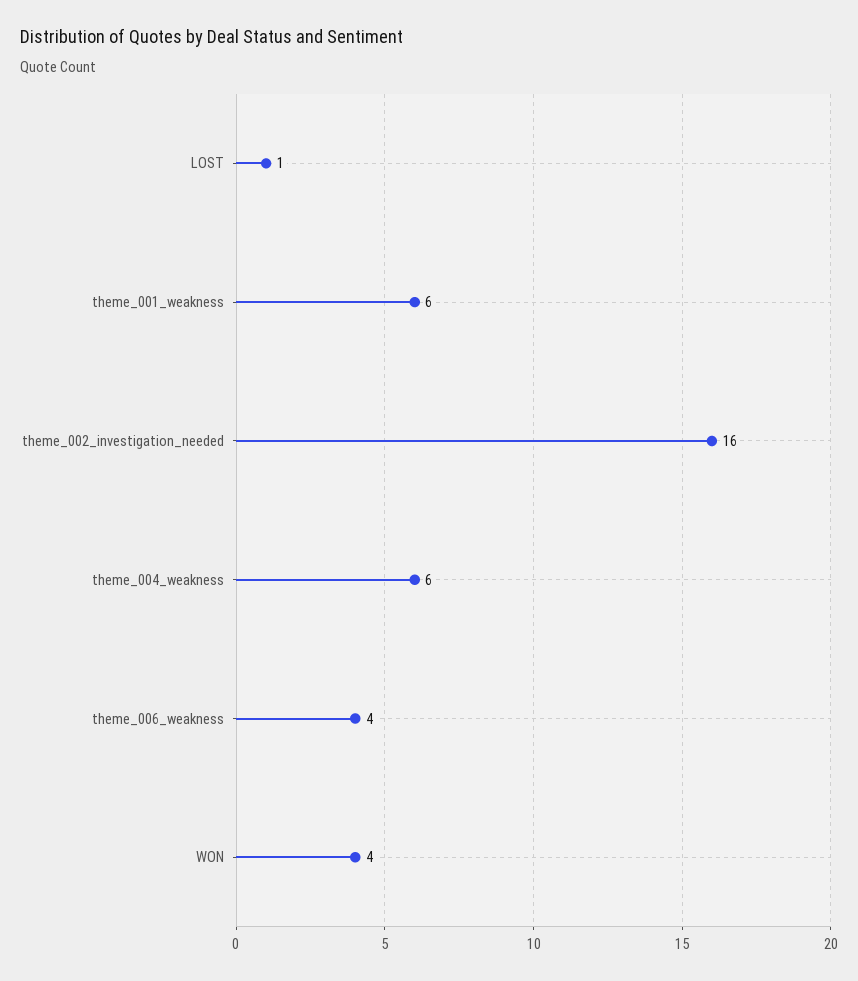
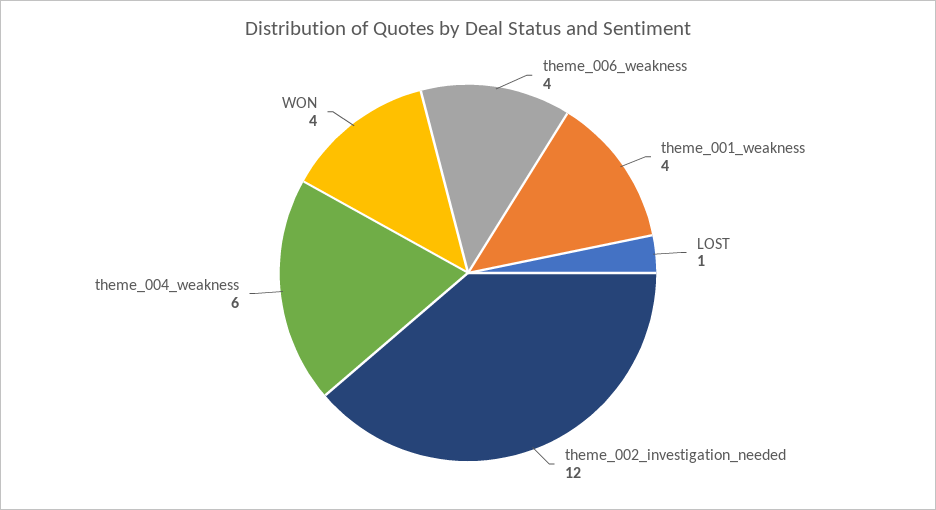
theme_001_weakness: 6 -> 4
theme_002_investigation_needed: 16 -> 12

